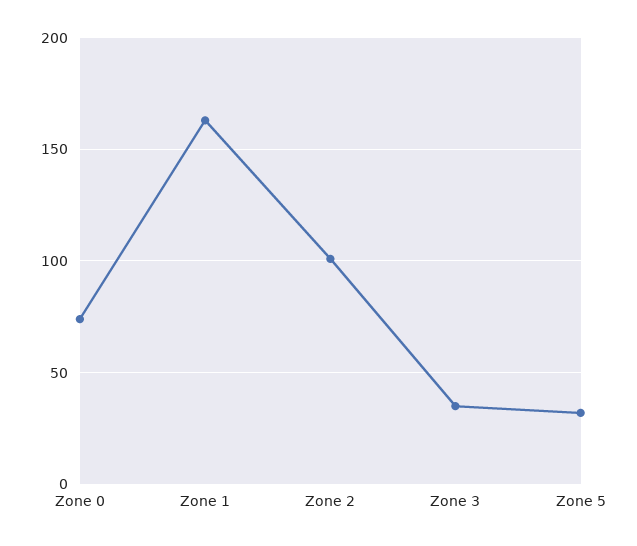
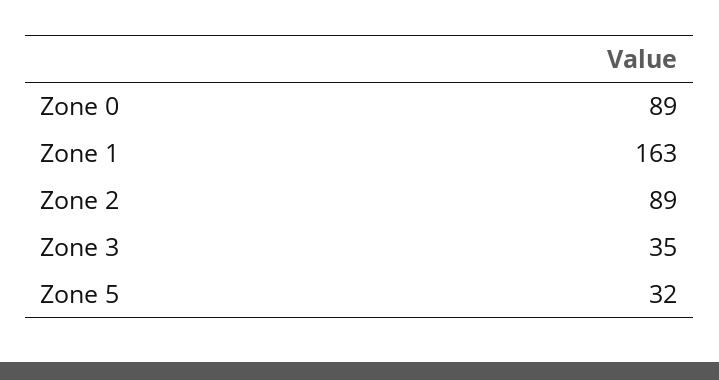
Zone 0: 75 -> 89
Zone 2: 100 -> 89

